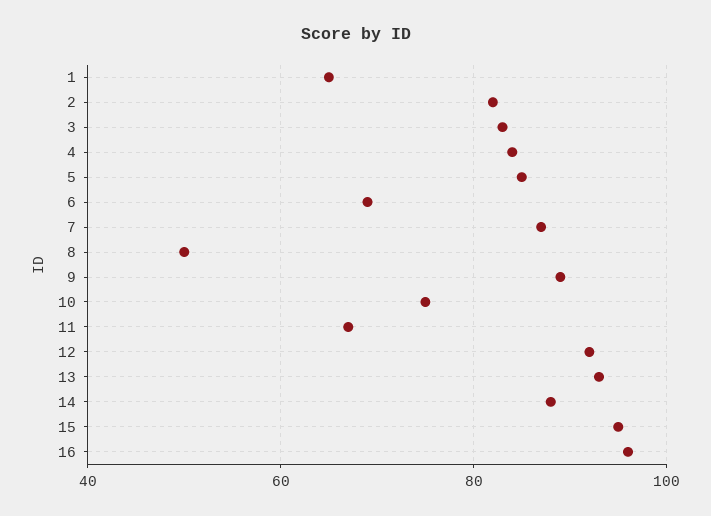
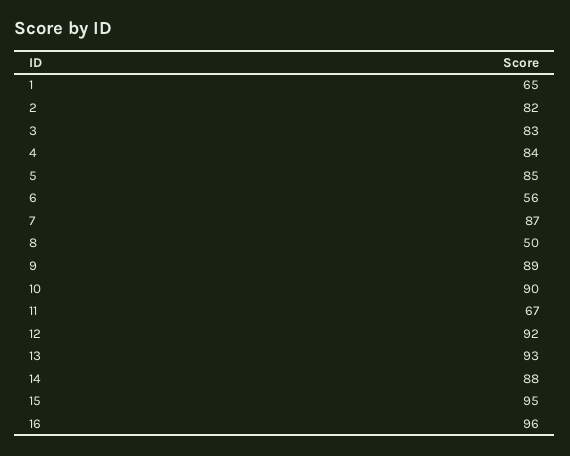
6: 70 -> 56
10: 75 -> 90

